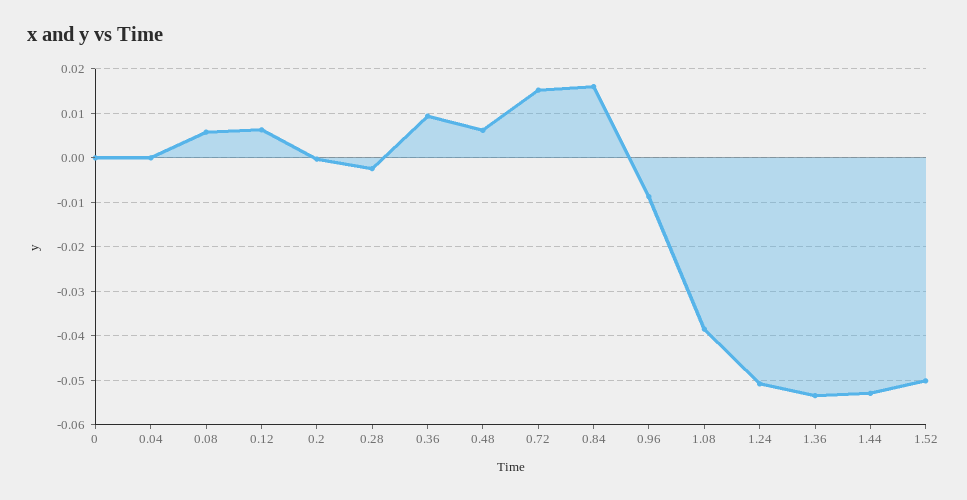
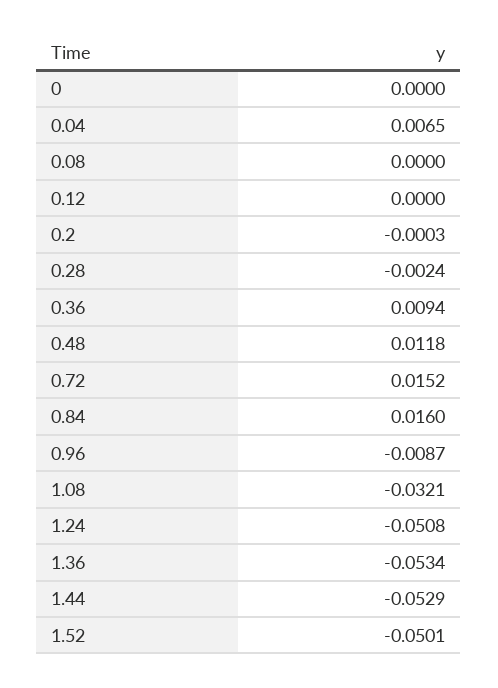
0.04: 0 -> 0.0065
0.08: 0.006 -> 0
0.12: 0.006 -> 0
0.48: 0.006 -> 0.0118
1.08: -0.038 -> -0.0321

